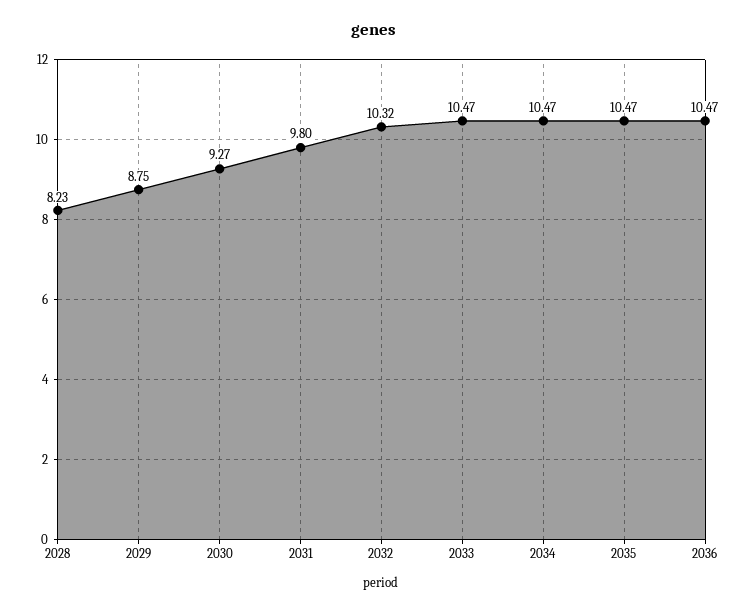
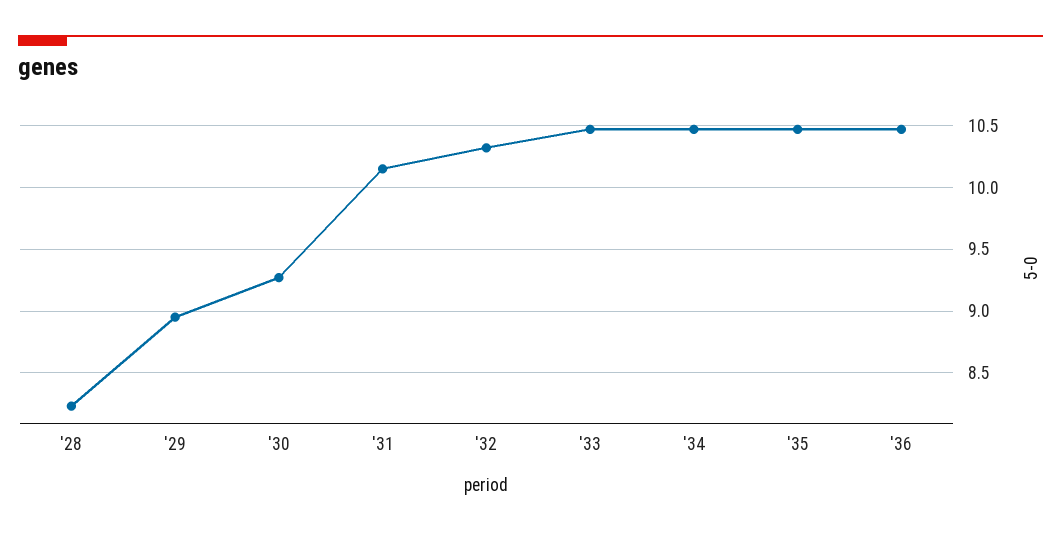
2029: 8.75 -> 8.95
2031: 9.8 -> 10.15

